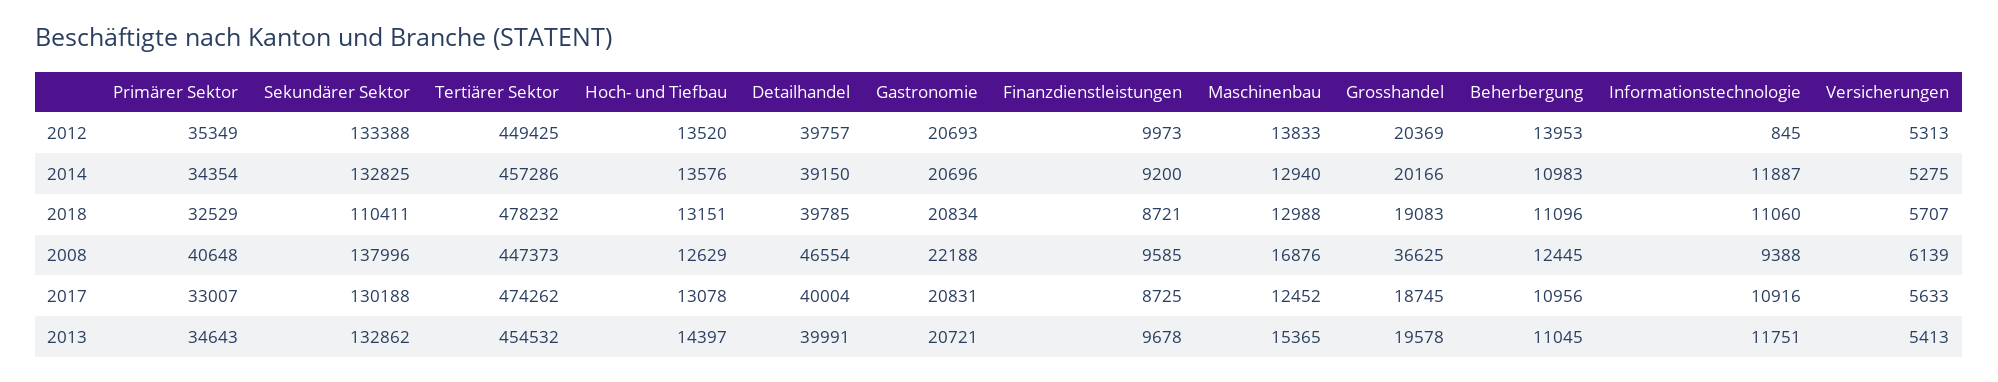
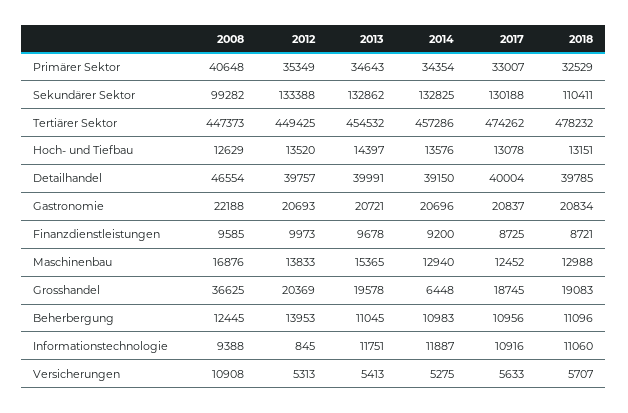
Grosshandel, 2014: 20166 -> 6448
Sekundärer Sektor, 2008: 137996 -> 99282
Versicherungen, 2008: 6139 -> 10908
Gastronomie, 2017: 20831 -> 20837

